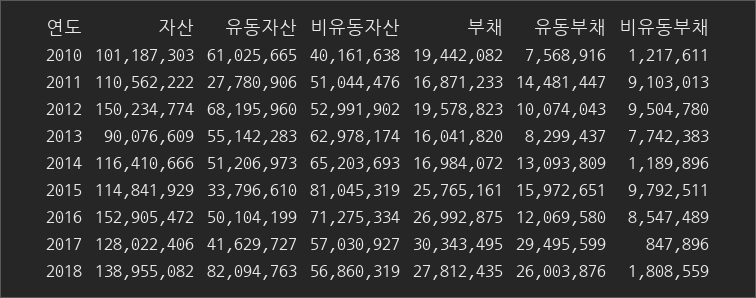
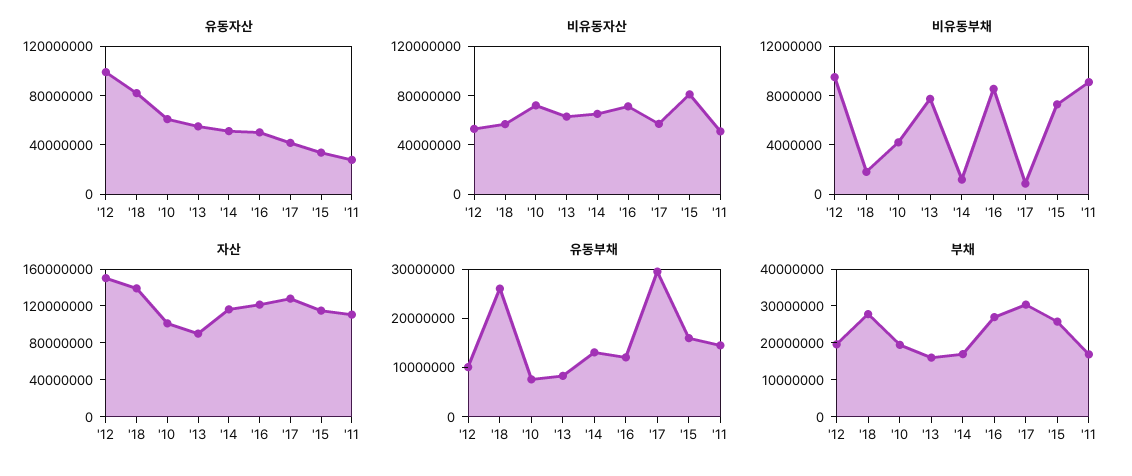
비유동자산, 2010: 40161638 -> 70000000
비유동부채, 2010: 1217611 -> 4000000
유동자산, 2012: 68195960 -> 100000000
비유동부채, 2015: 9792511 -> 7000000
자산, 2016: 152905472 -> 120000000

